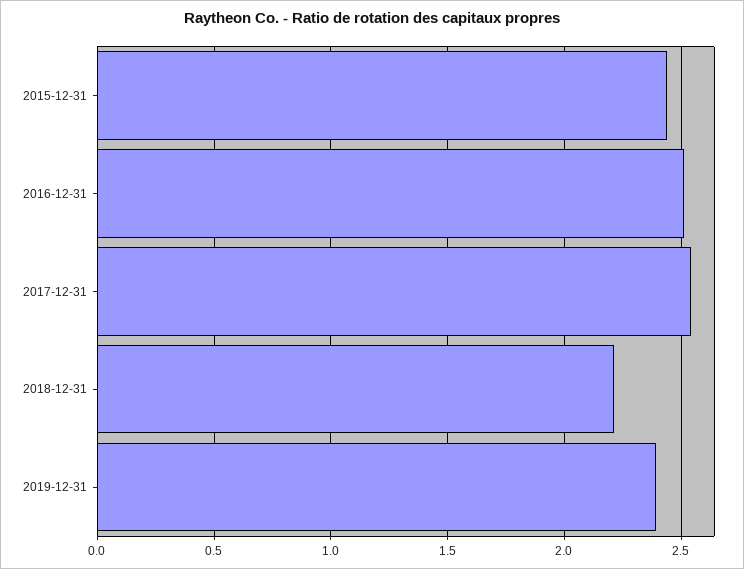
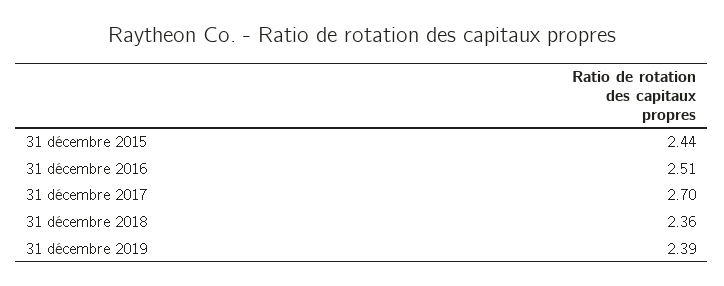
2017-12-31: 2.55 -> 2.7
2018-12-31: 2.2 -> 2.36

